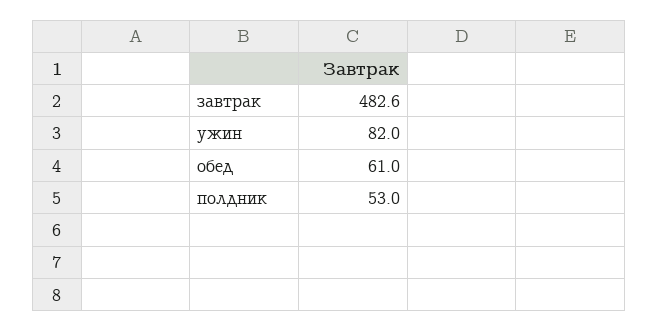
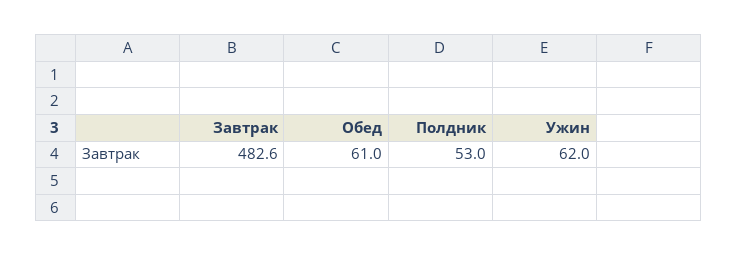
ужин: 82 -> 62

